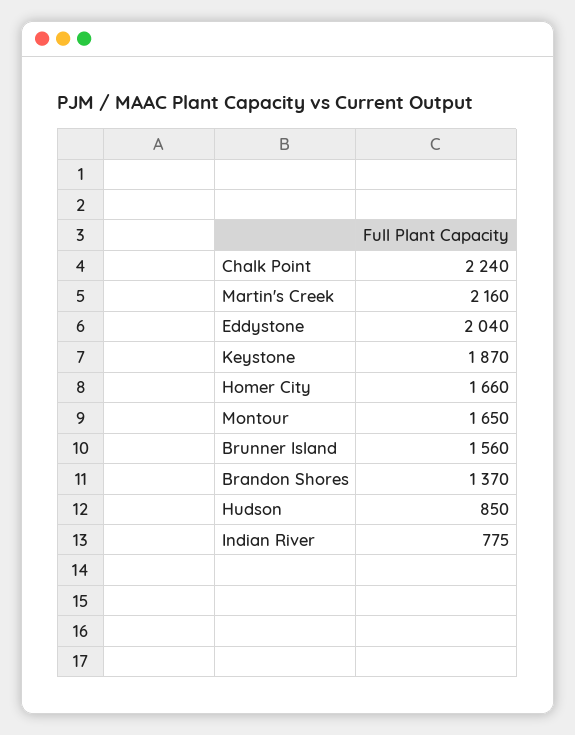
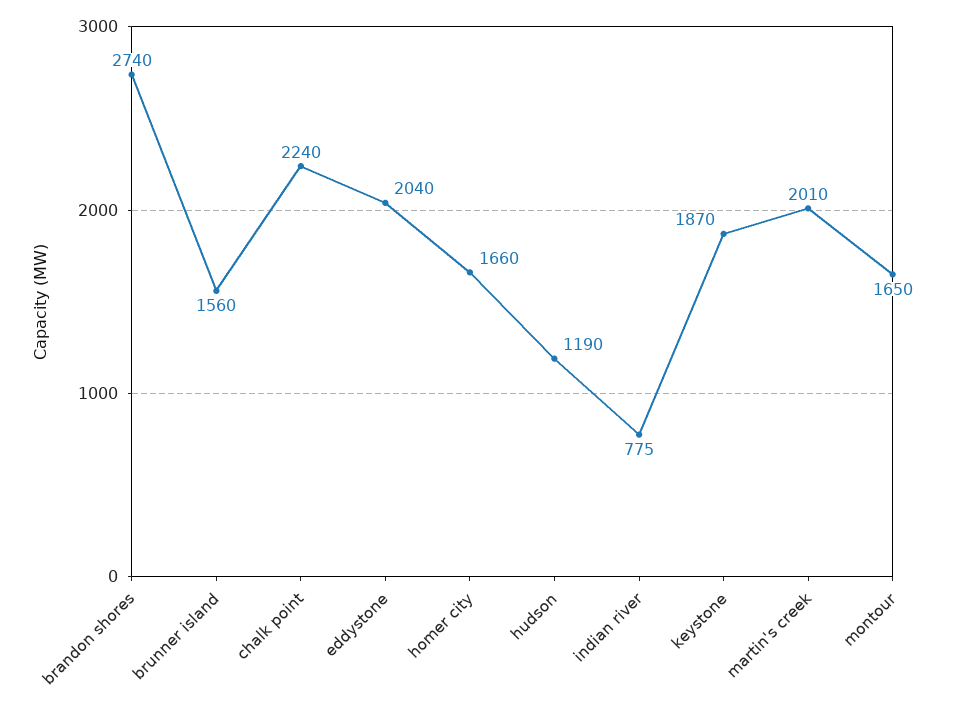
Martin's Creek: 2160 -> 2010
Brandon Shores: 1370 -> 2740
Hudson: 850 -> 1190

